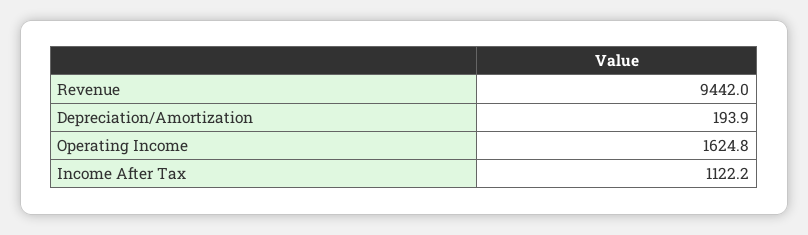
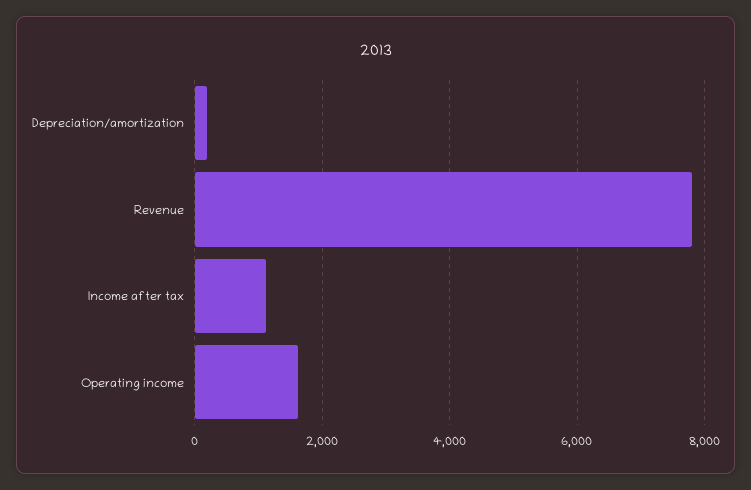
Revenue: 9442 -> 7800

